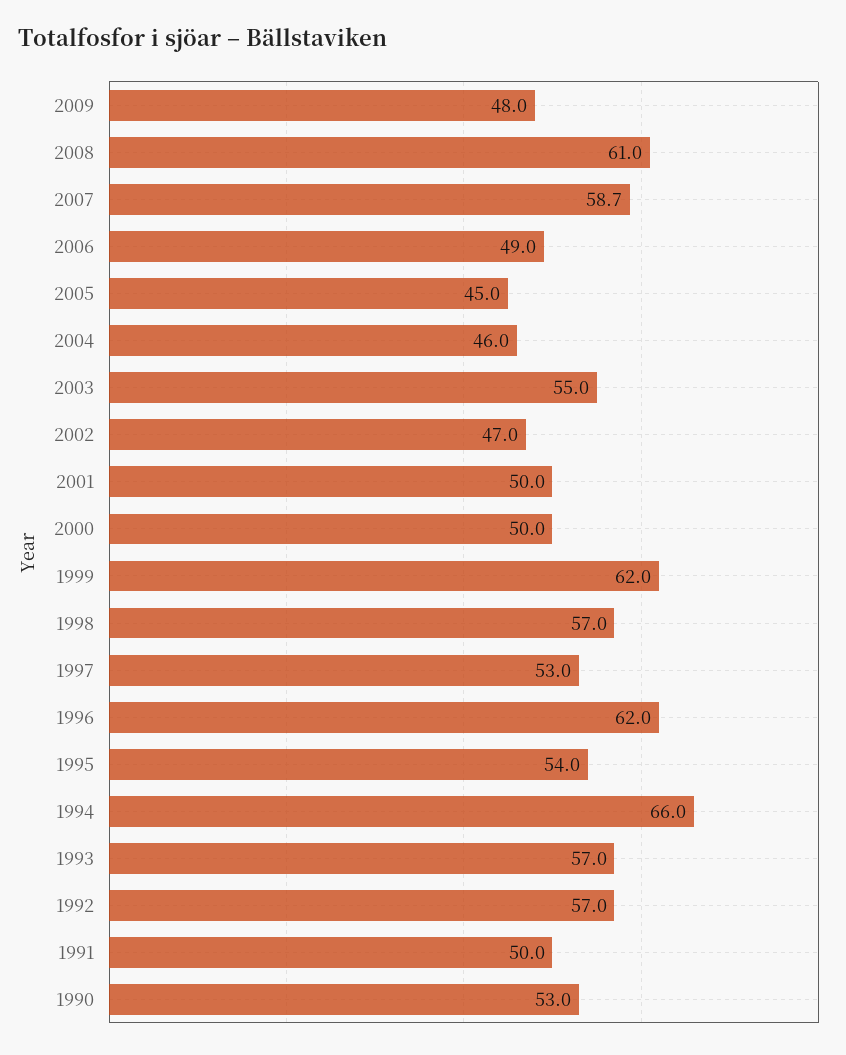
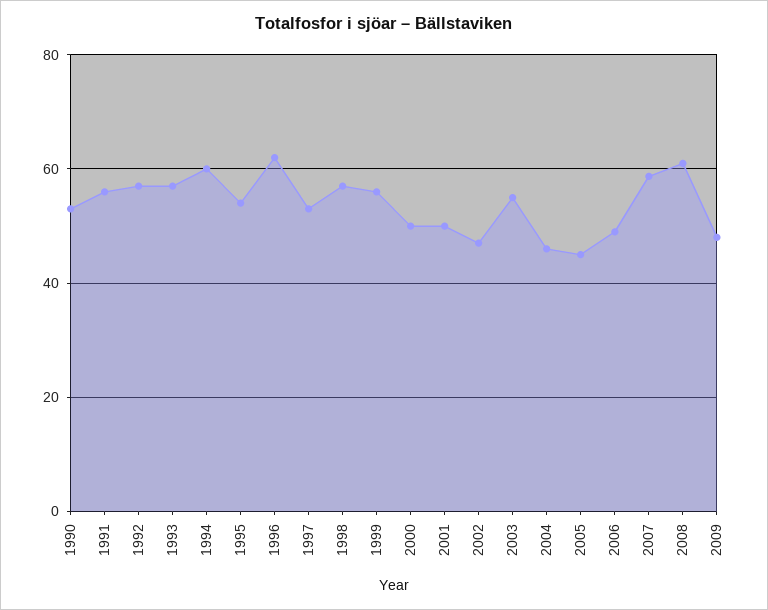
1999: 62 -> 56
1994: 66 -> 60
1991: 50 -> 56

